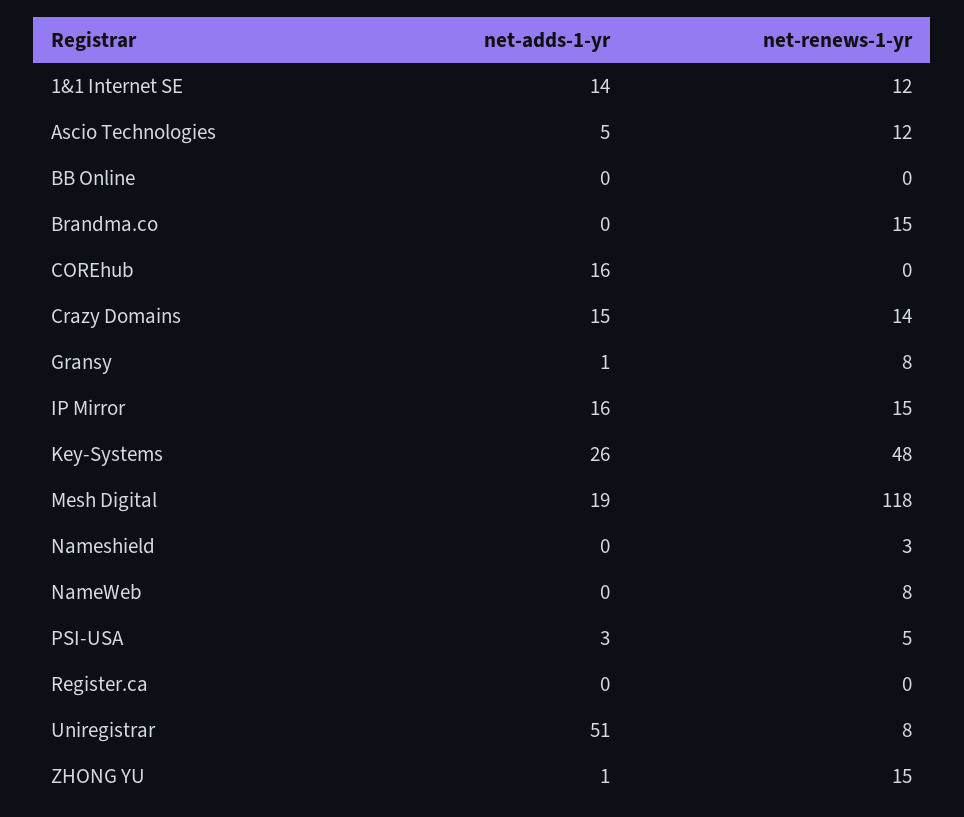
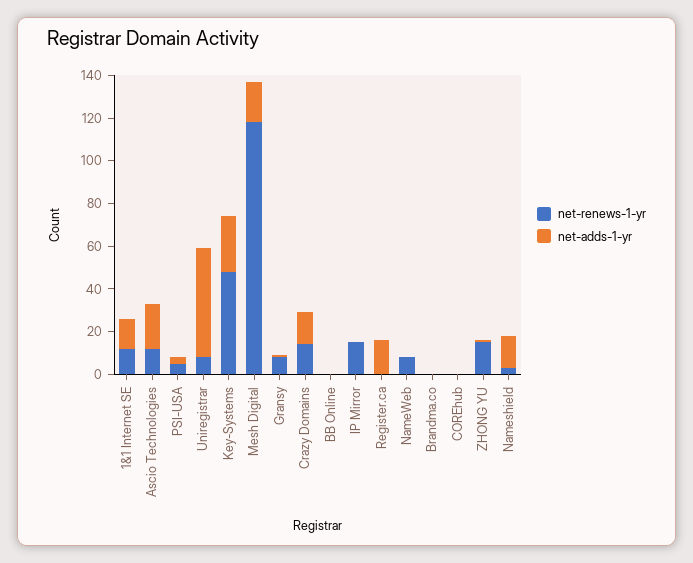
net-adds-1-yr, Ascio Technologies: 5 -> 20
net-renews-1-yr, Brandma.co: 15 -> 0
net-adds-1-yr, COREhub: 16 -> 0
net-adds-1-yr, IP Mirror: 16 -> 0
net-adds-1-yr, Nameshield: 0 -> 15
net-adds-1-yr, Register.ca: 0 -> 15

